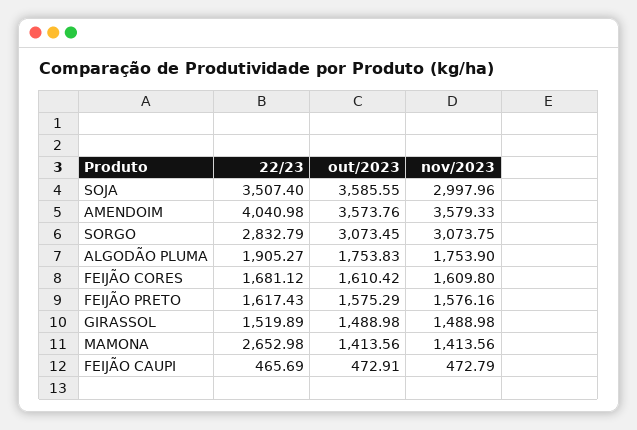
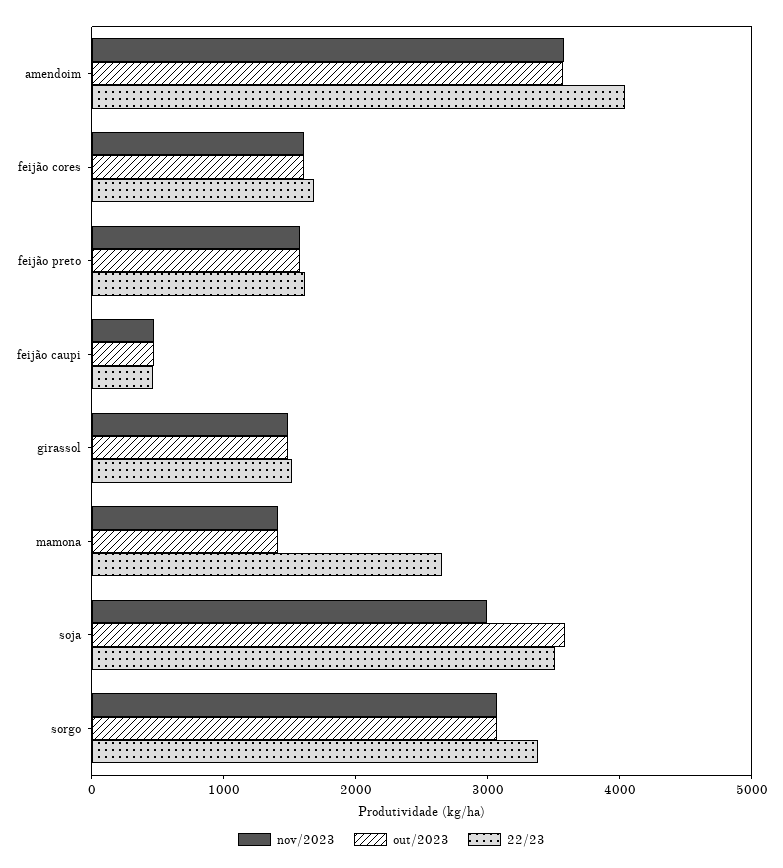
22/23, SORGO: 2832.79 -> 3400
22/23, ALGODÃO PLUMA: 1905.27 -> none
out/2023, ALGODÃO PLUMA: 1753.83 -> none
nov/2023, ALGODÃO PLUMA: 1753.9 -> none

